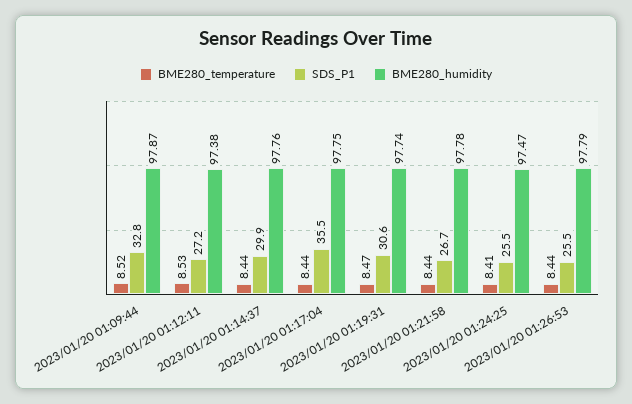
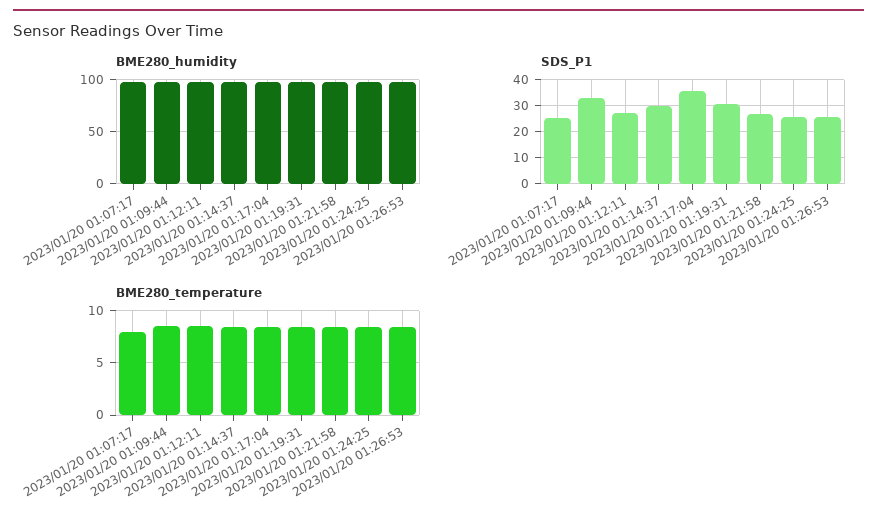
BME280_humidity, 2023/01/20 01:07:17: none -> 100
SDS_P1, 2023/01/20 01:07:17: none -> 25
BME280_temperature, 2023/01/20 01:07:17: none -> 8

